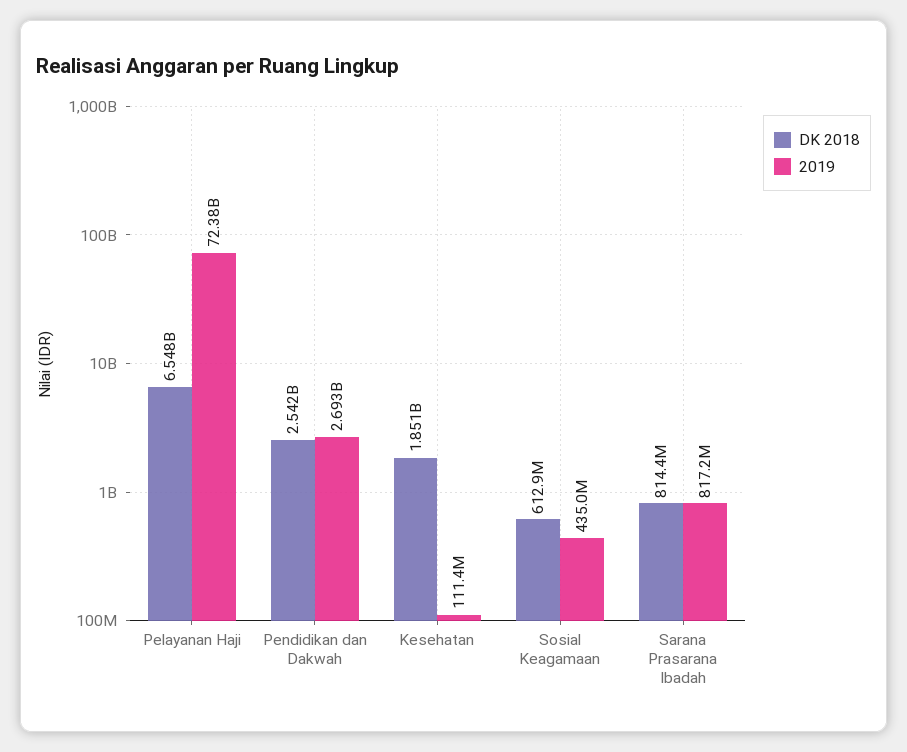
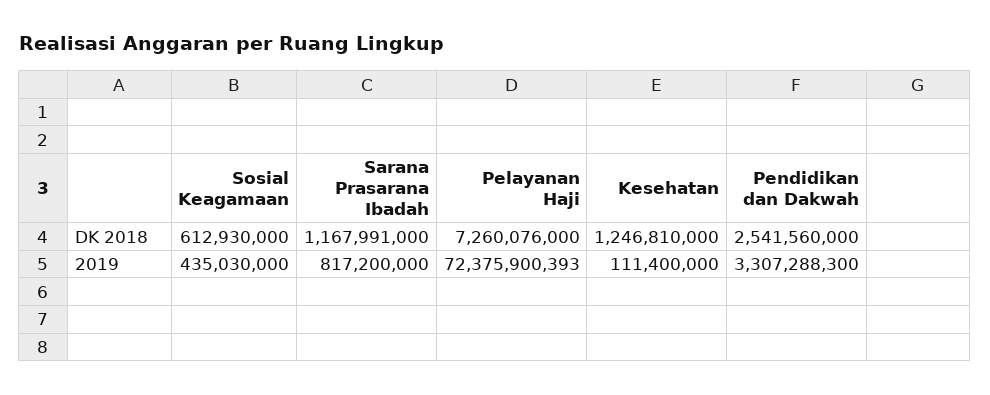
DK 2018, Pelayanan Haji: 6548000000 -> 7260076000
2019, Pendidikan dan Dakwah: 2693000000 -> 3307288300
DK 2018, Kesehatan: 1851000000 -> 1246810000
DK 2018, Sarana Prasarana Ibadah: 814400000 -> 1167991000

